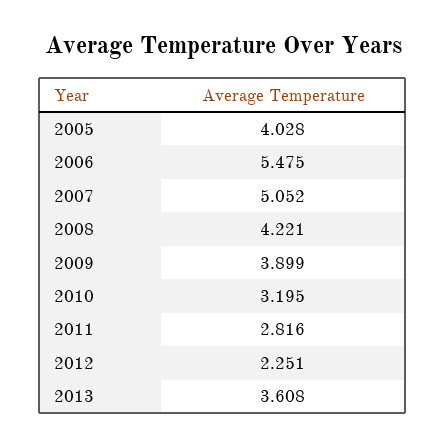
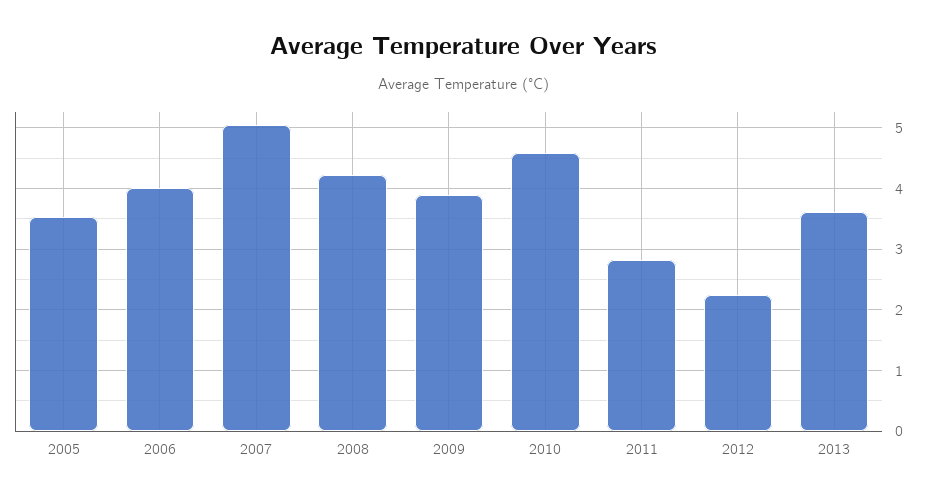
2005: 4.028 -> 3.5
2006: 5.475 -> 4
2010: 3.195 -> 4.6

